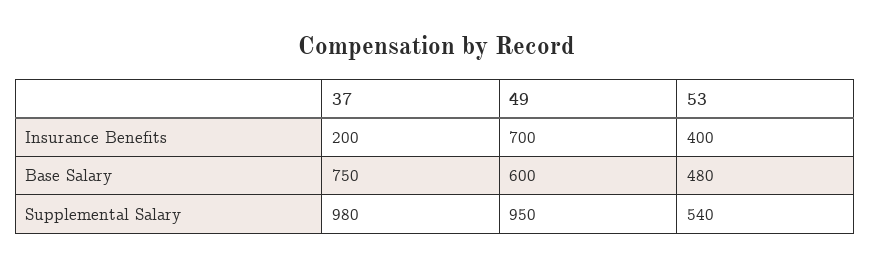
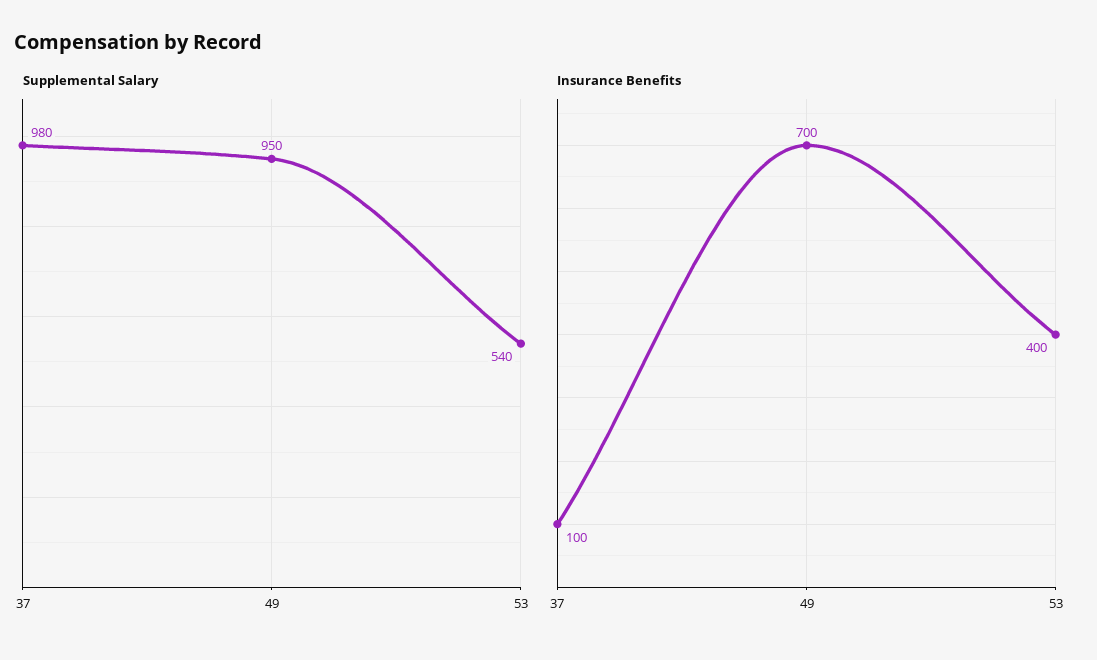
Insurance Benefits, 37: 200 -> 100
Base Salary, 37: 750 -> none
Base Salary, 49: 600 -> none
Base Salary, 53: 480 -> none

